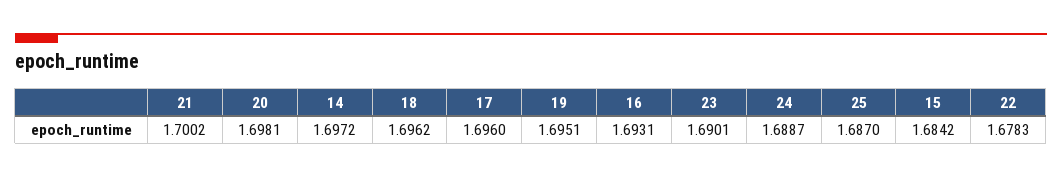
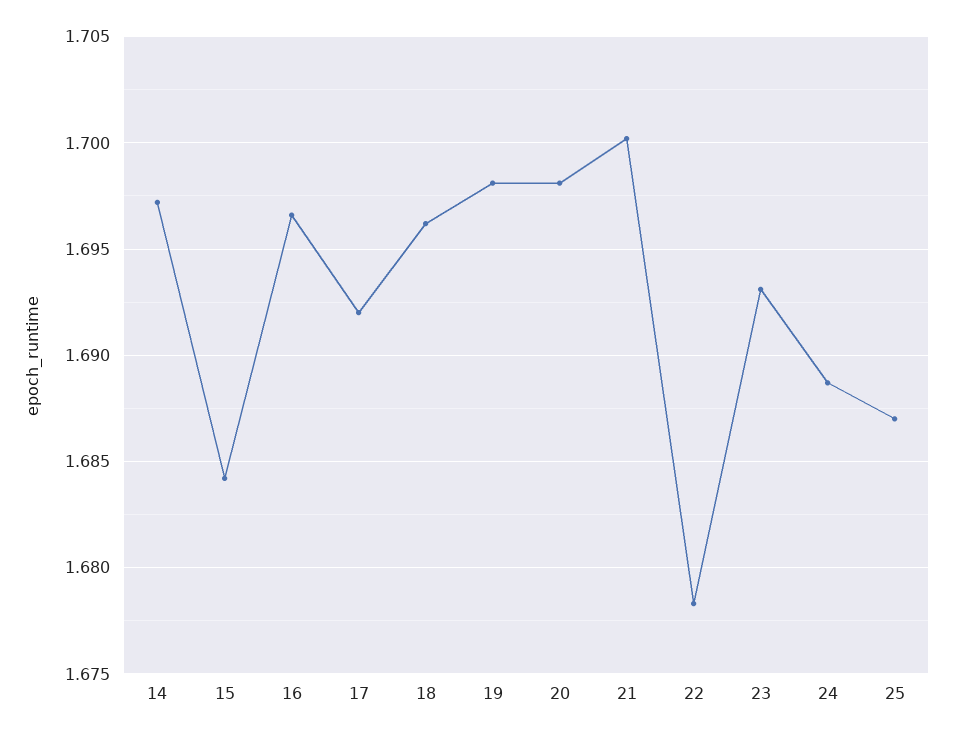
17: 1.696 -> 1.692
19: 1.6951 -> 1.698
16: 1.6931 -> 1.6965
23: 1.6901 -> 1.693

